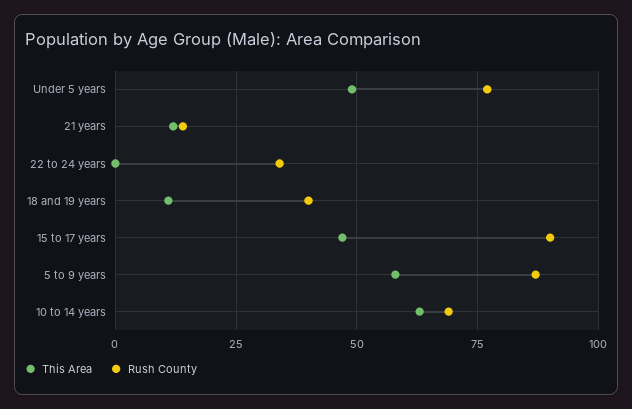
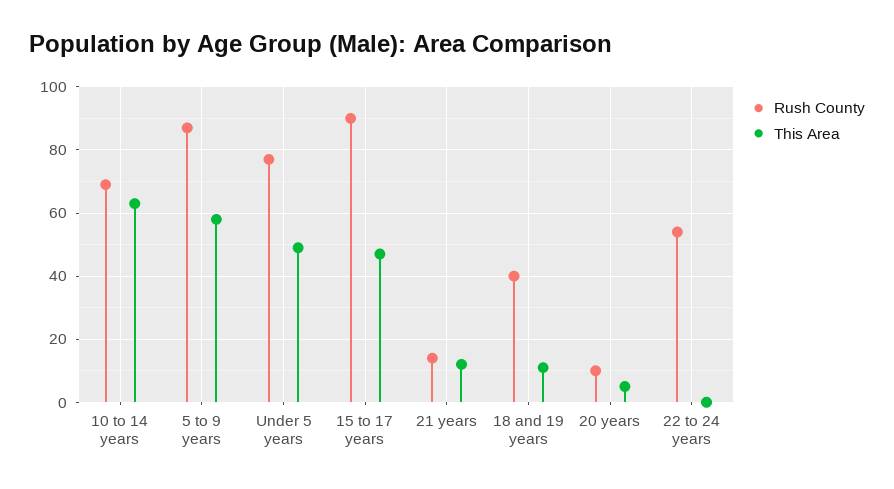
Rush County, 22 to 24 years: 35 -> 55
Rush County, 20 years: none -> 10
This Area, 20 years: none -> 5

